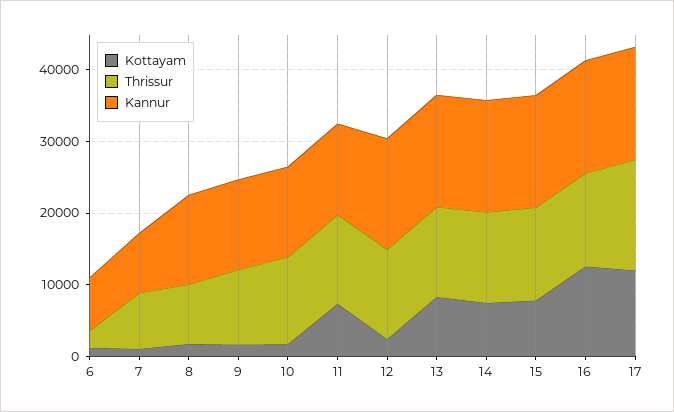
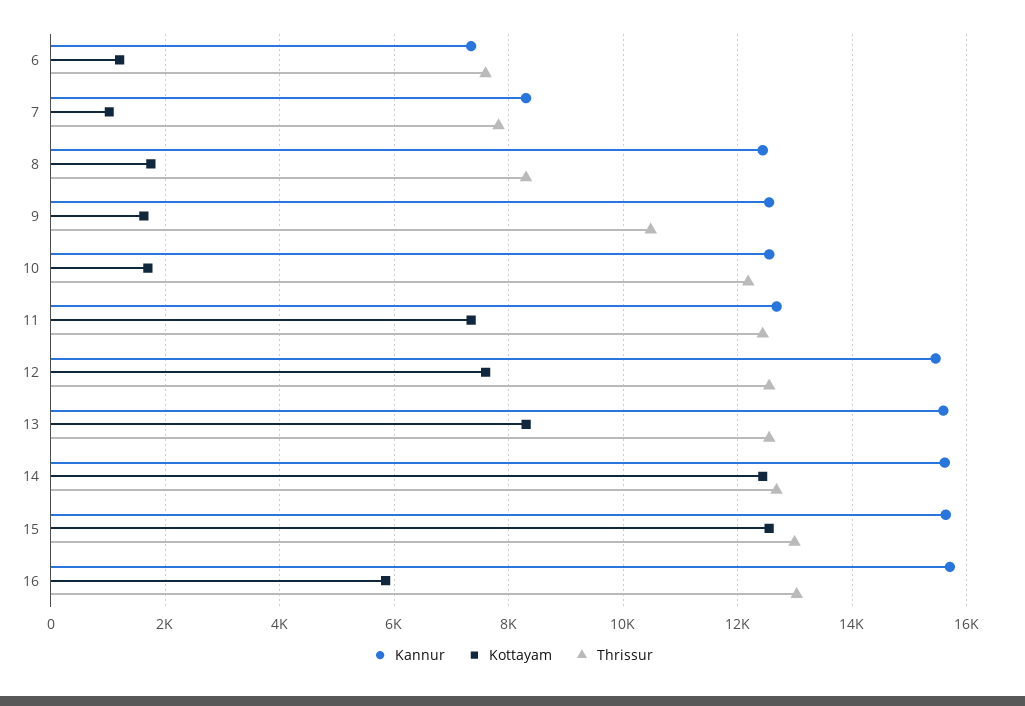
Thrissur, 6: 2000 -> 7600
Kottayam, 12: 2000 -> 7600
Kottayam, 14: 8000 -> 12400
Kottayam, 15: 8000 -> 12600
Kottayam, 16: 12000 -> 5800
Kottayam, 17: 12000 -> none
Thrissur, 17: 16000 -> none
Kannur, 17: 16000 -> none

